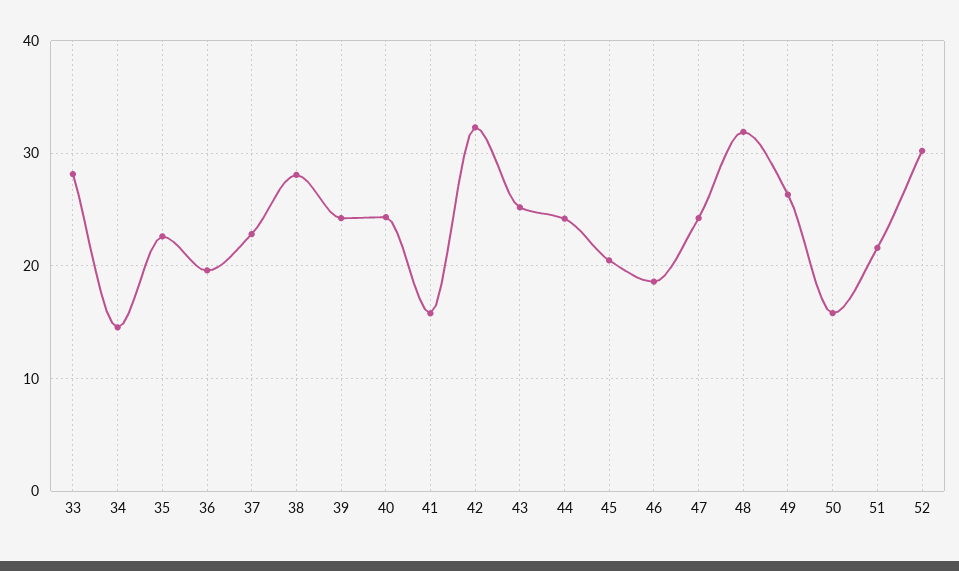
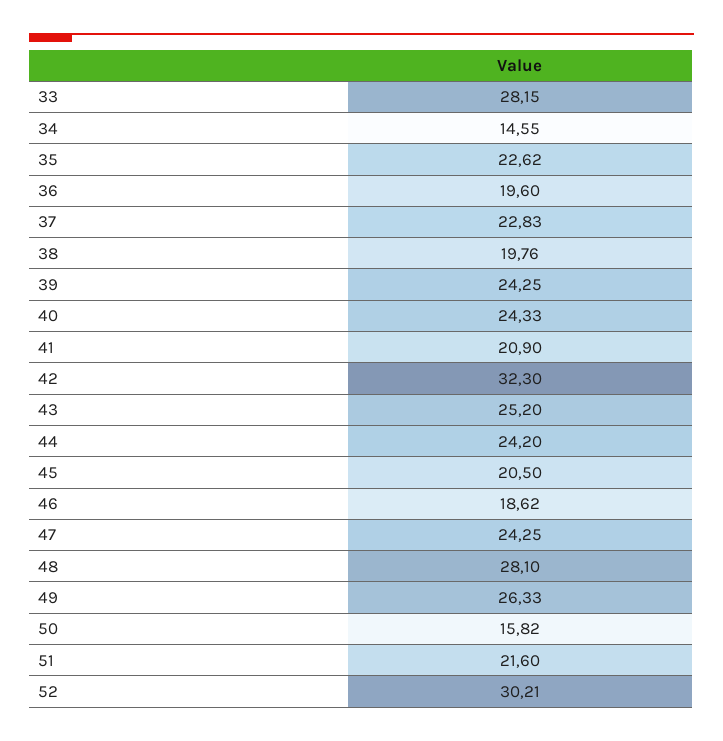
38: 28 -> 19.76
41: 16 -> 20.9
48: 32 -> 28.1

